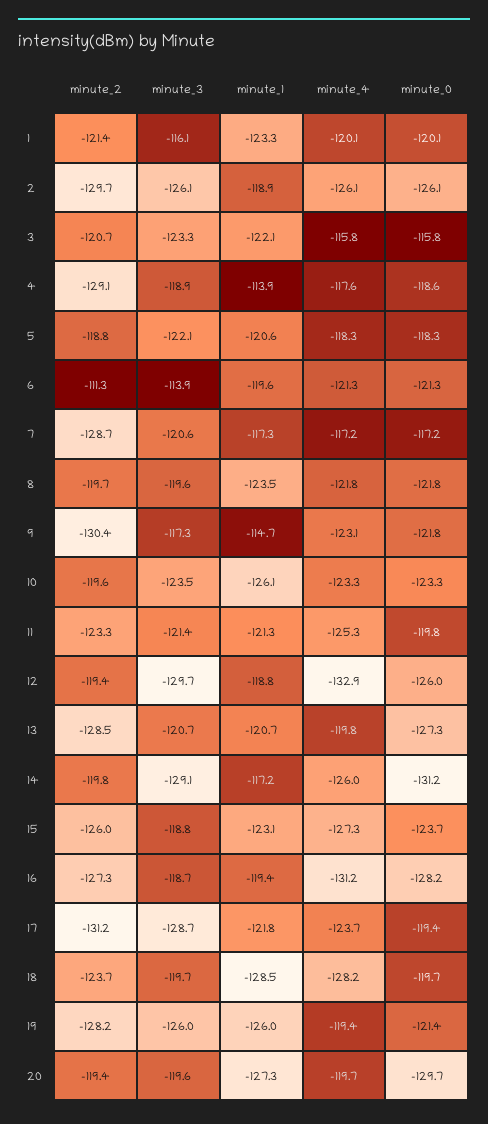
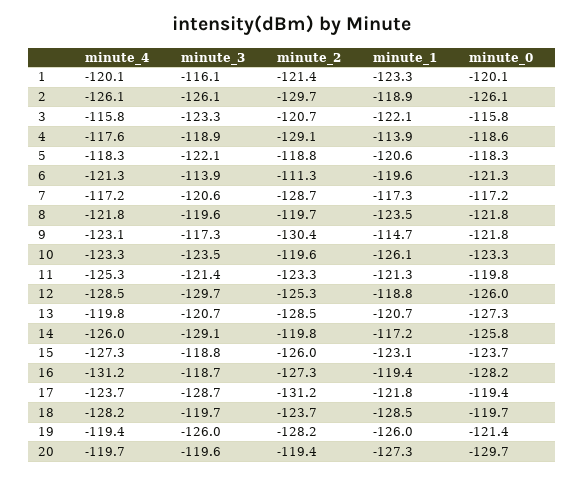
minute_2, 12: -119.4 -> -125.3
minute_4, 12: -132.9 -> -128.5
minute_0, 14: -131.2 -> -125.8

